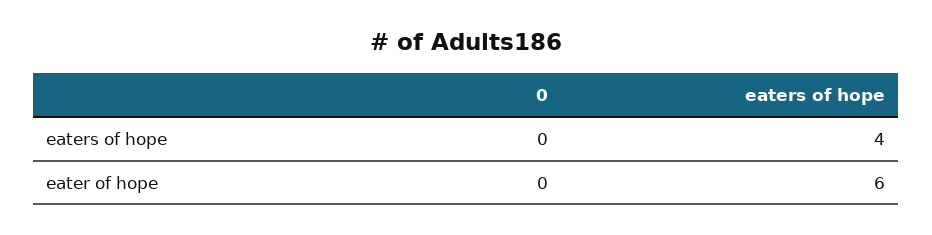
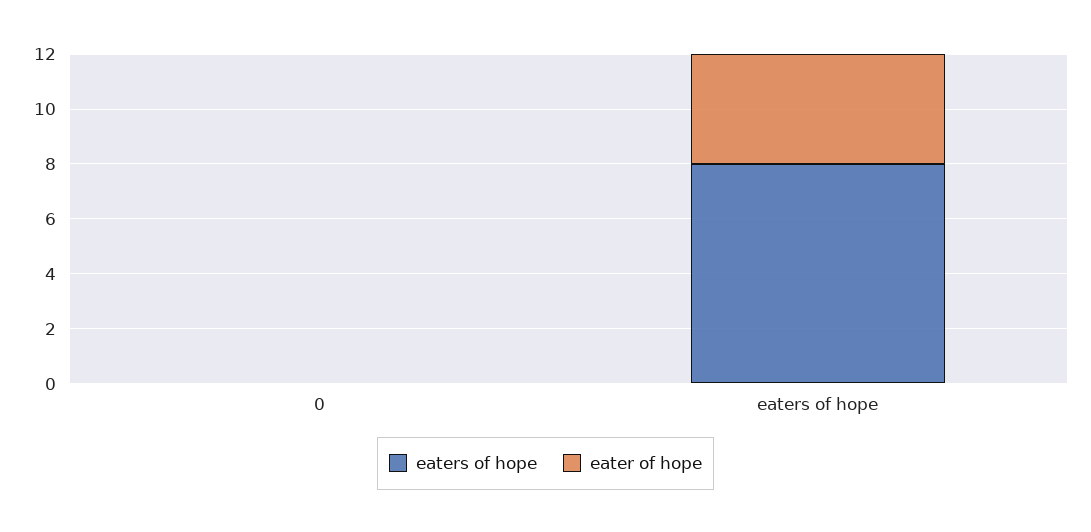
eaters of hope, eaters of hope: 4 -> 8
eater of hope, eaters of hope: 6 -> 4

